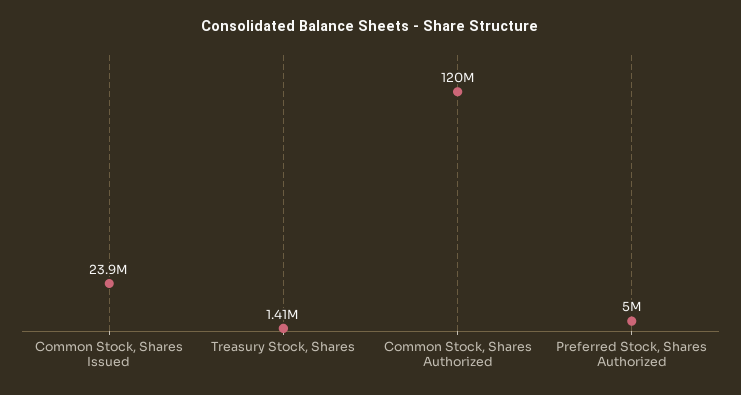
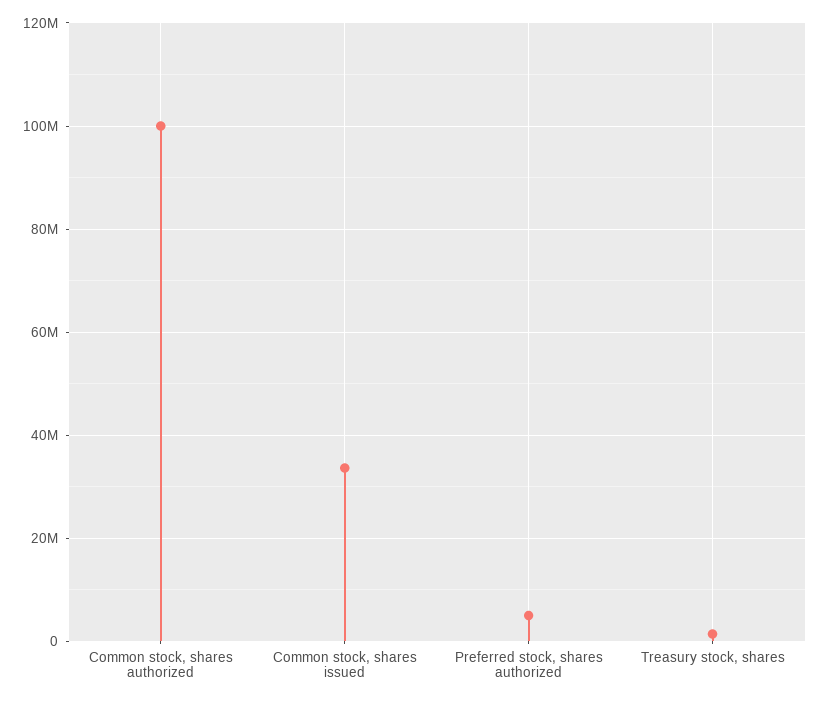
Common Stock, Shares Issued: 23900000 -> 34000000
Common Stock, Shares Authorized: 120000000 -> 100000000

